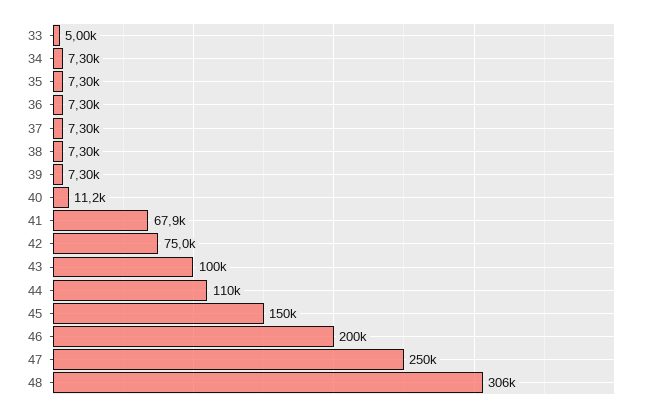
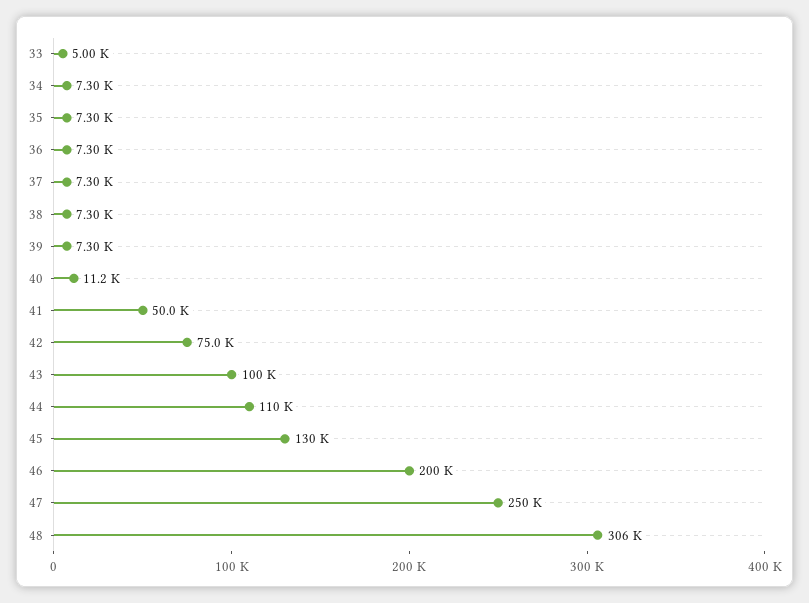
41: 67900 -> 50000
45: 150000 -> 130000

